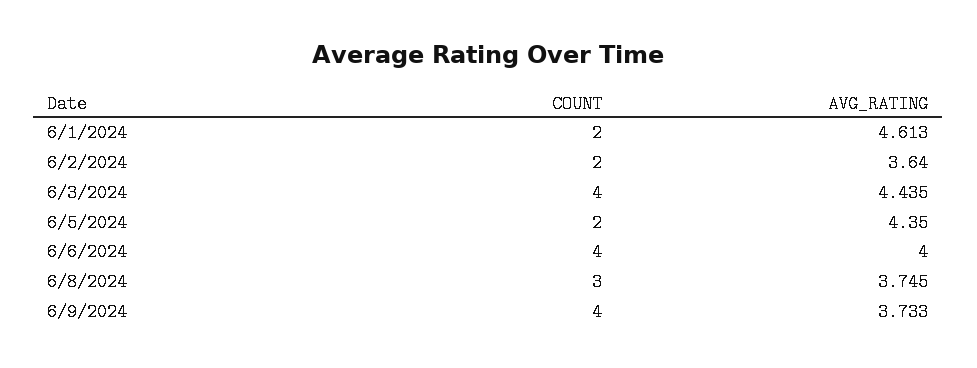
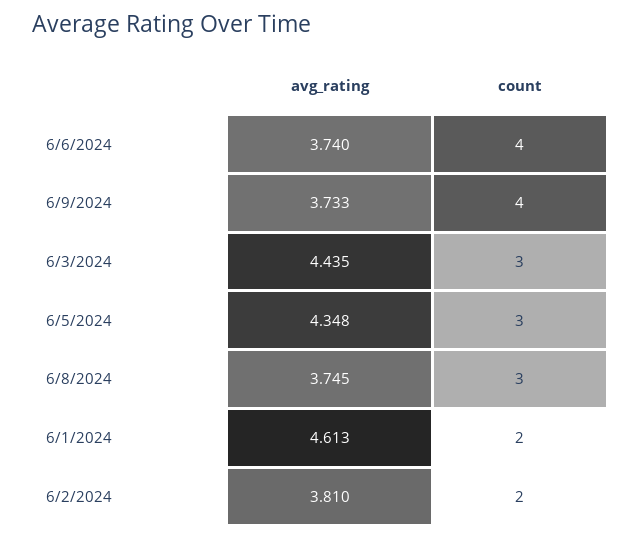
AVG_RATING, 6/2/2024: 3.64 -> 3.81
COUNT, 6/3/2024: 4 -> 3
COUNT, 6/5/2024: 2 -> 3
AVG_RATING, 6/5/2024: 4.35 -> 4.348
AVG_RATING, 6/6/2024: 4 -> 3.74

